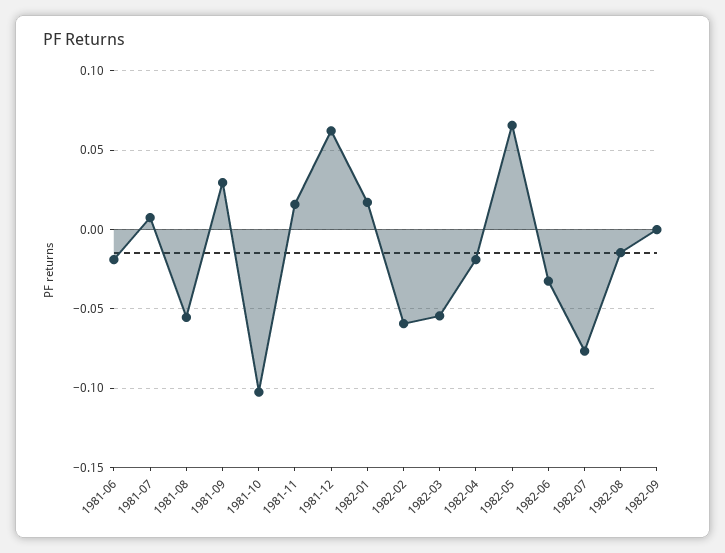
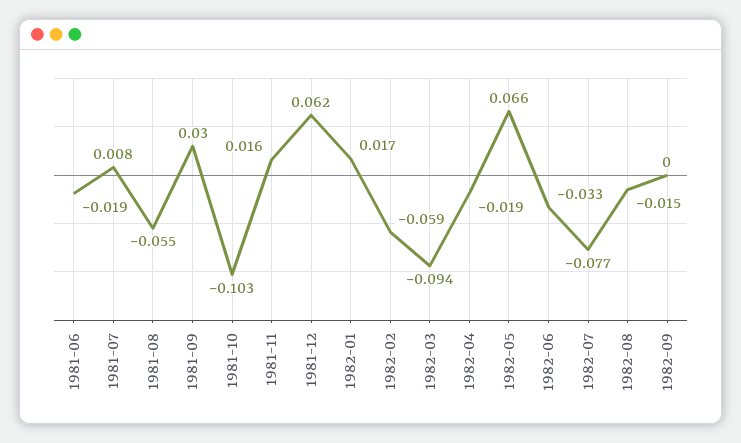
1982-03: -0.055 -> -0.094

